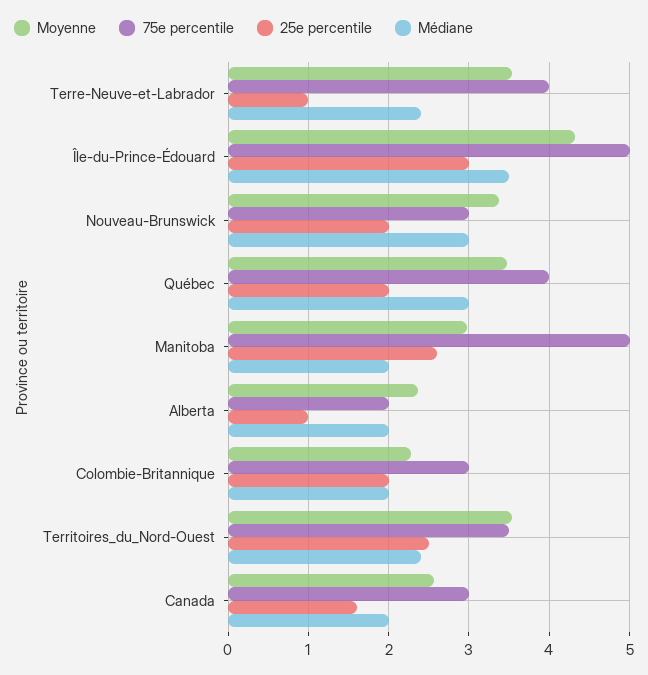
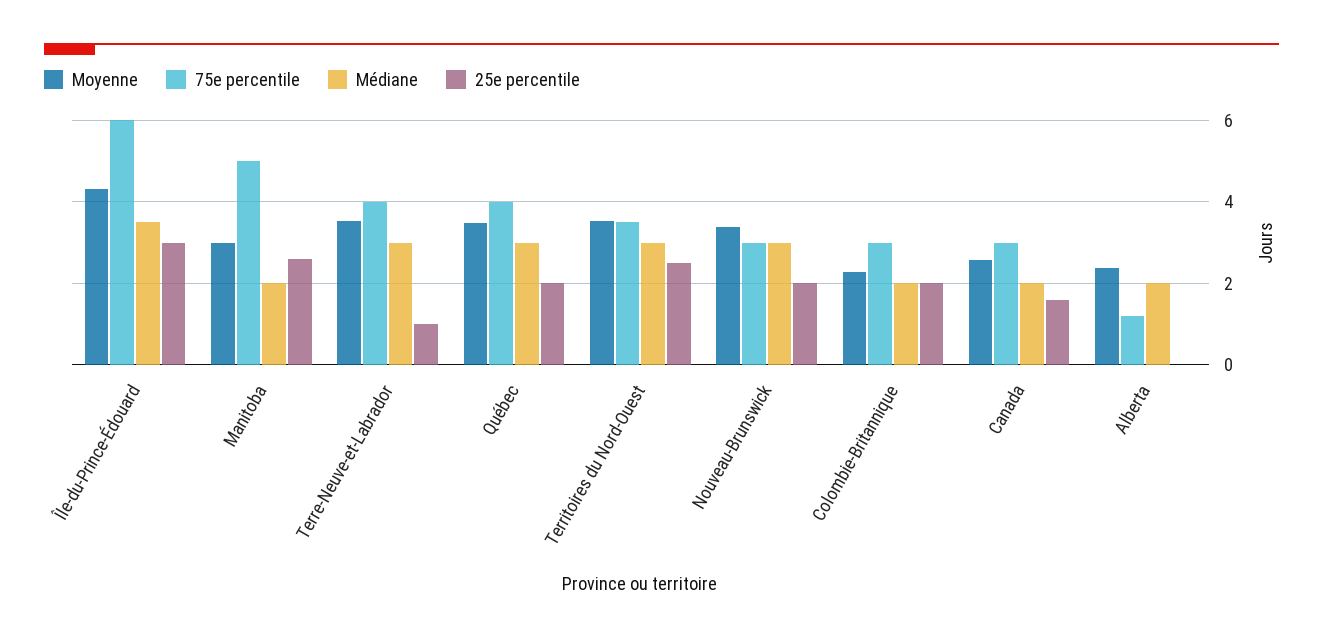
Médiane, Terre-Neuve-et-Labrador: 2.4 -> 3
75e percentile, Île-du-Prince-Édouard: 5 -> 6
75e percentile, Alberta: 2 -> 1.2
25e percentile, Alberta: 1 -> 0
Médiane, Territoires_du_Nord-Ouest: 2.4 -> 3

